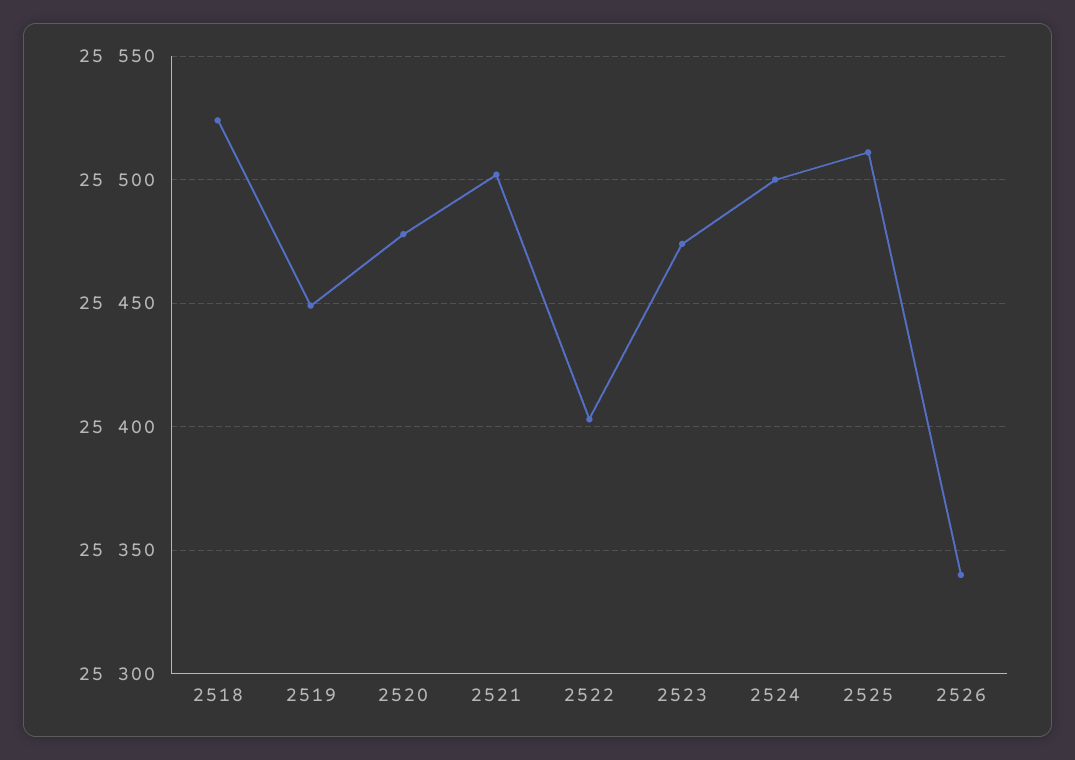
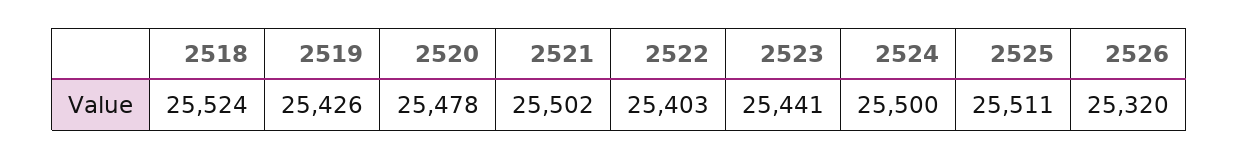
2519: 25450 -> 25426
2523: 25475 -> 25441
2526: 25340 -> 25320

